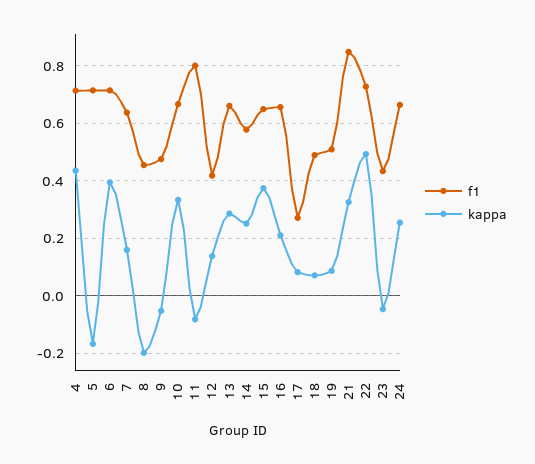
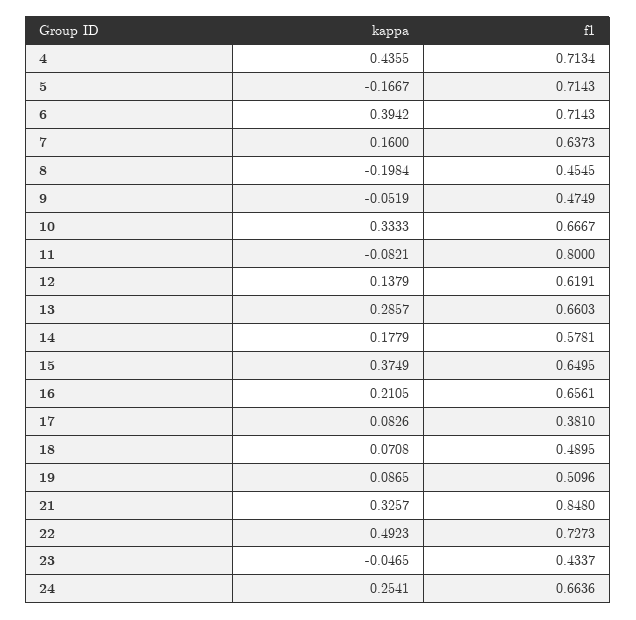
f1, 12: 0.425 -> 0.6191
kappa, 14: 0.25 -> 0.1779
f1, 17: 0.275 -> 0.381

